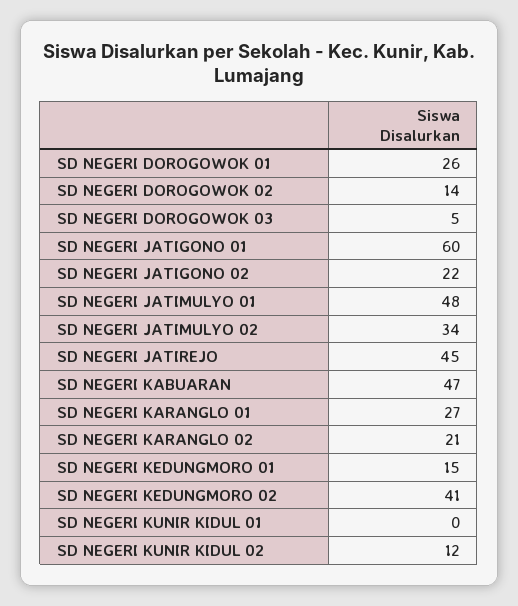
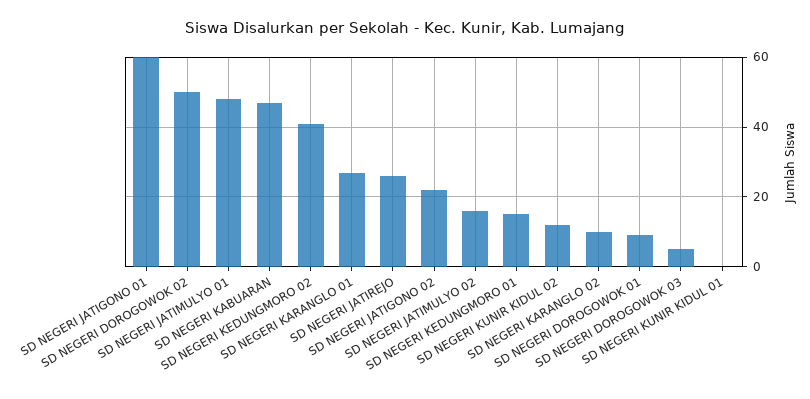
SD NEGERI DOROGOWOK 01: 26 -> 10
SD NEGERI DOROGOWOK 02: 14 -> 50
SD NEGERI JATIMULYO 02: 34 -> 15
SD NEGERI JATIREJO: 45 -> 25
SD NEGERI KARANGLO 02: 21 -> 10

